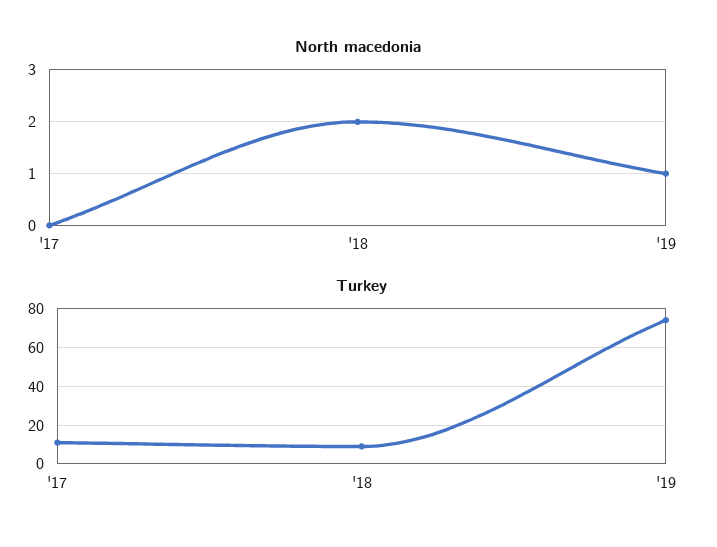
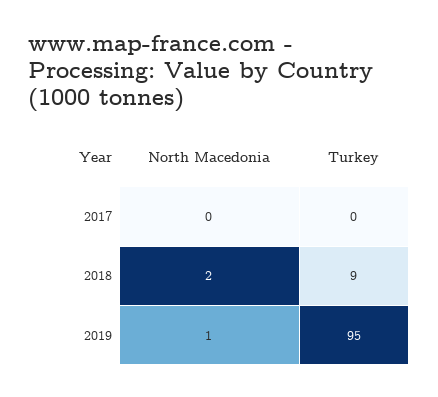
Turkey, '17: 10 -> 0
Turkey, '19: 75 -> 95

